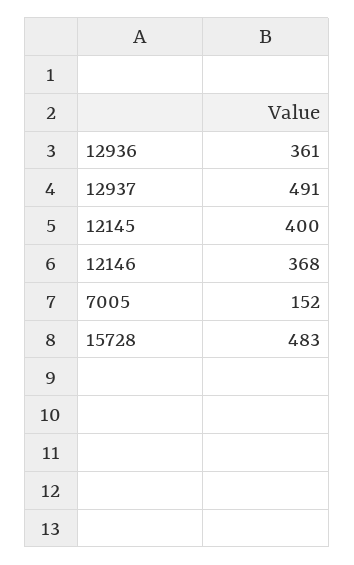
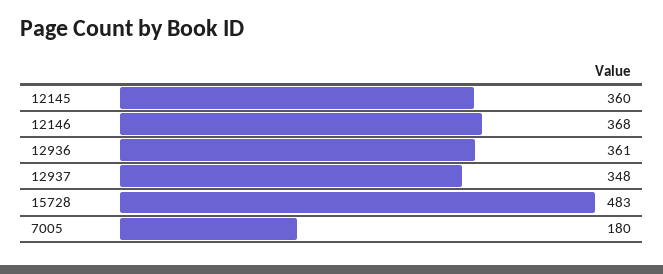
12937: 491 -> 348
12145: 400 -> 360
7005: 152 -> 180

